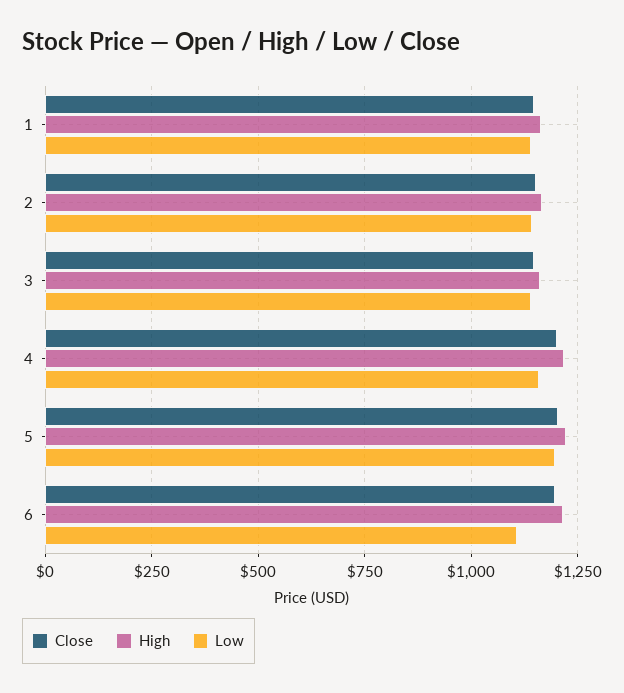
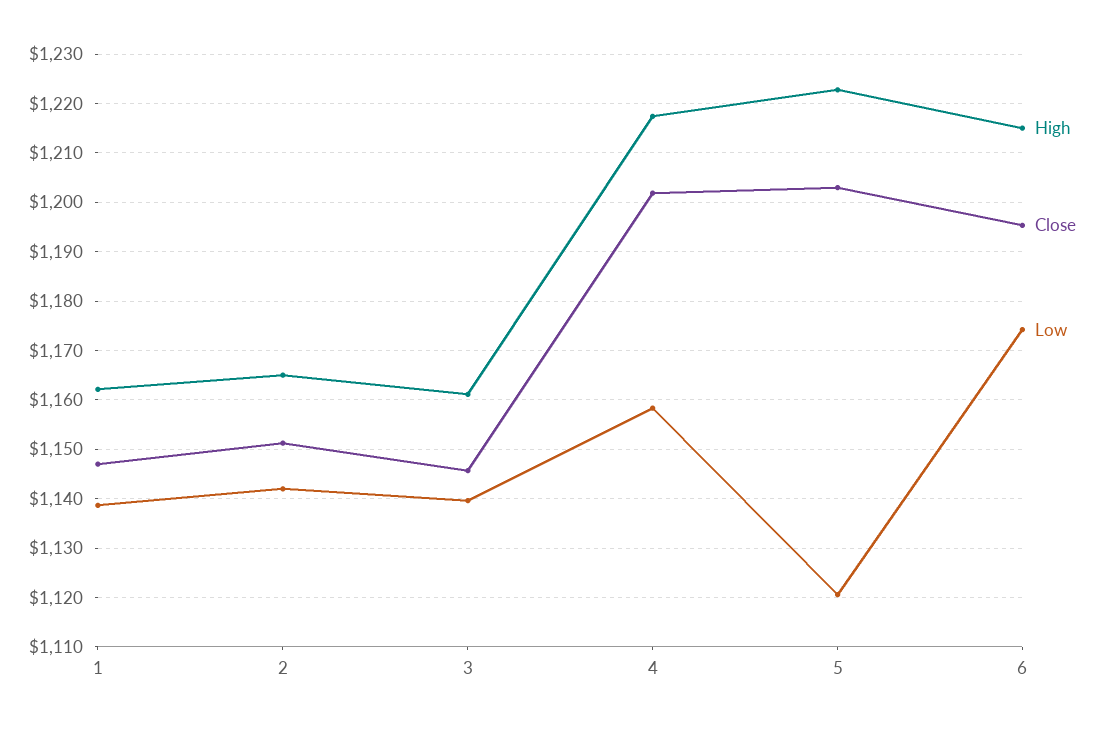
Low, 5: 1200 -> 1120
Low, 6: 1100 -> 1174

